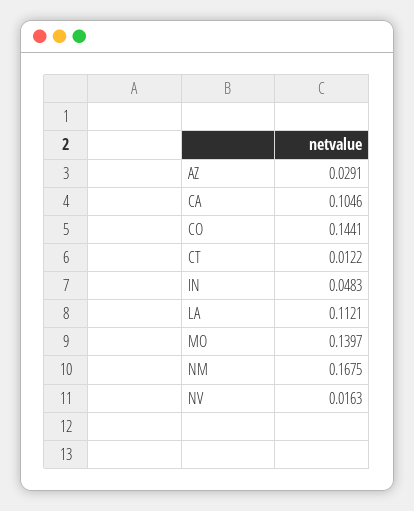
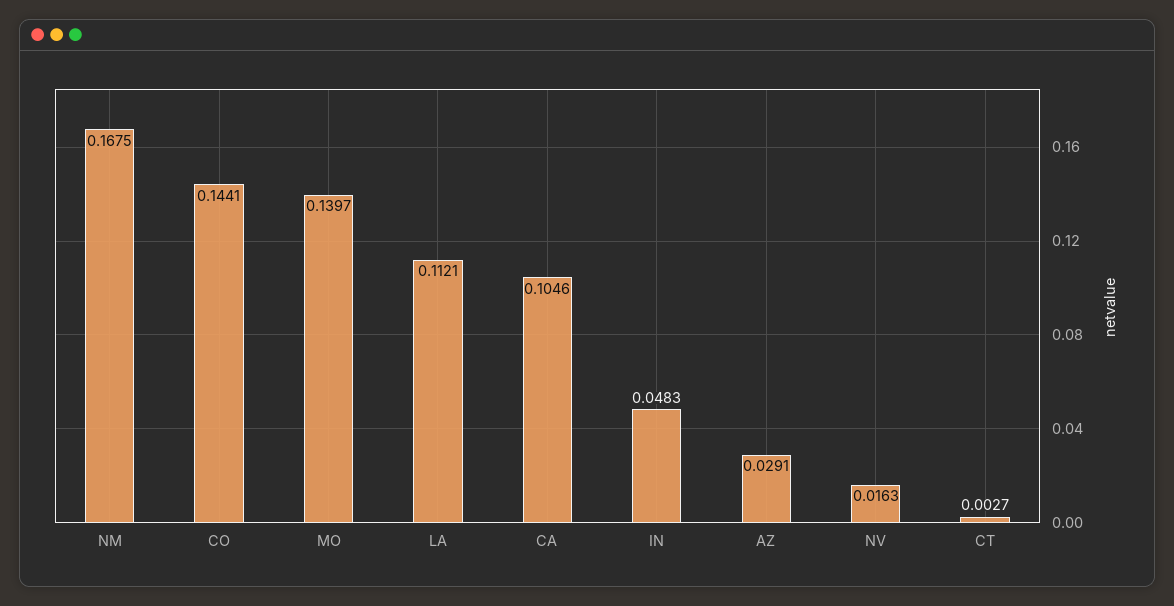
CT: 0.0122 -> 0.0027

